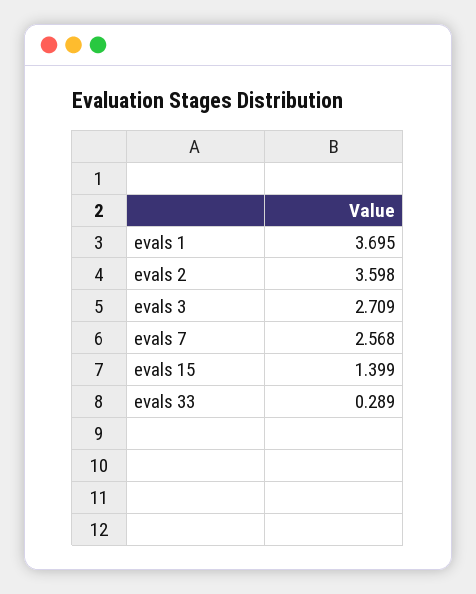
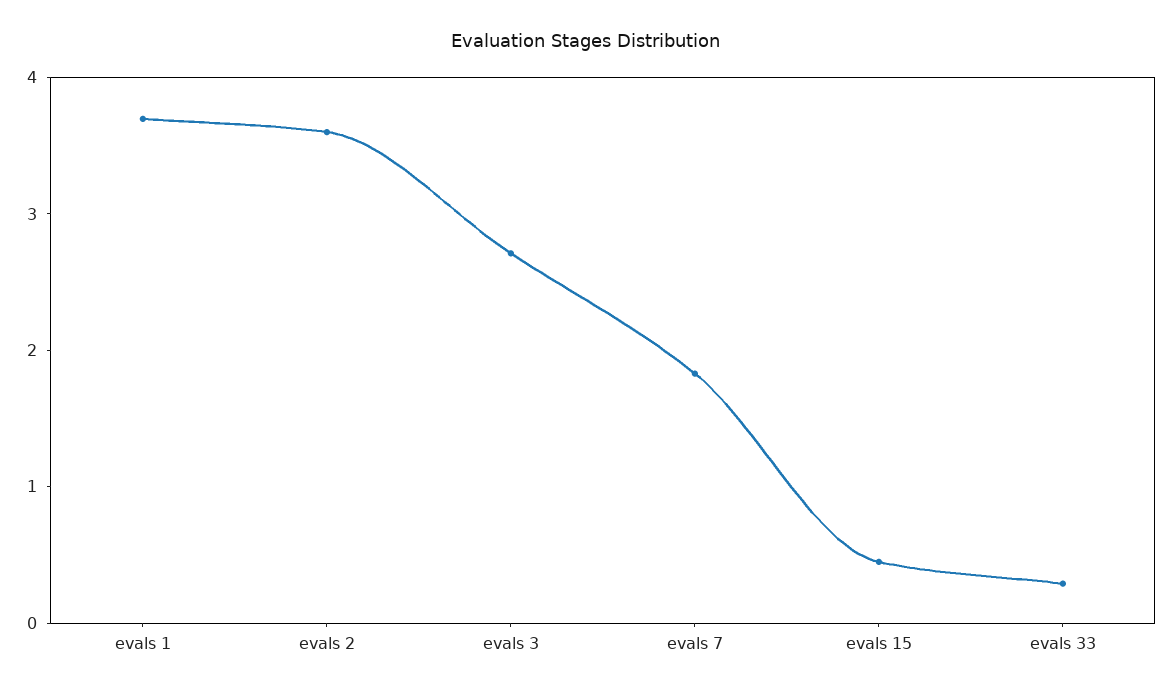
evals 7: 2.568 -> 1.8
evals 15: 1.399 -> 0.4

